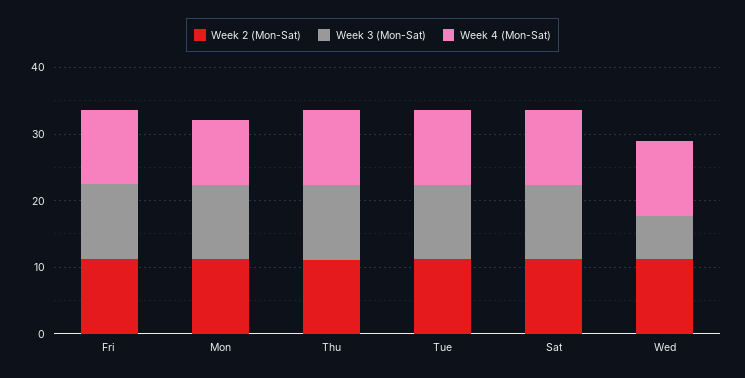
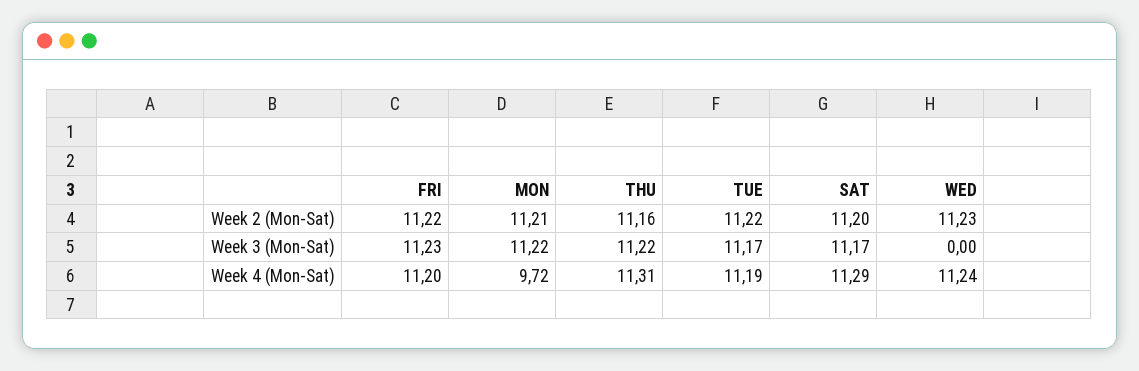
Week 3 (Mon-Sat), Wed: 6 -> 0

